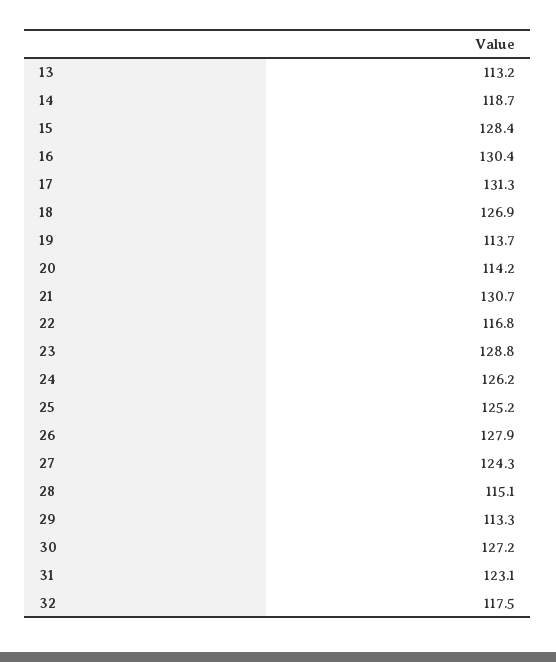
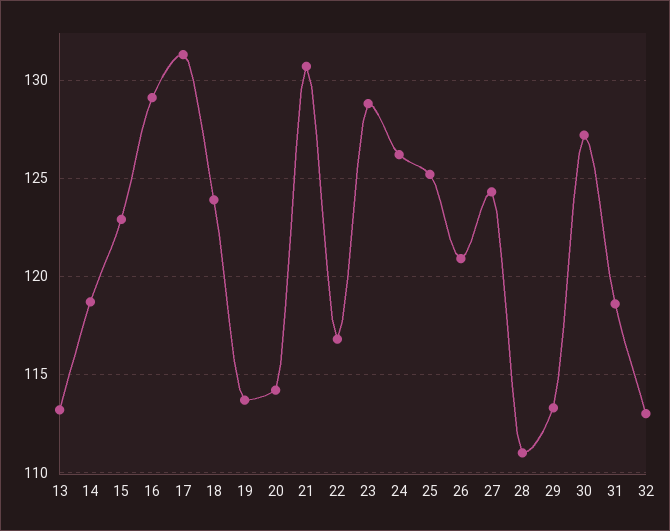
15: 128.4 -> 123
16: 130.4 -> 129
18: 126.9 -> 124
26: 127.9 -> 121
28: 115.1 -> 111
31: 123.1 -> 118.5
32: 117.5 -> 113

